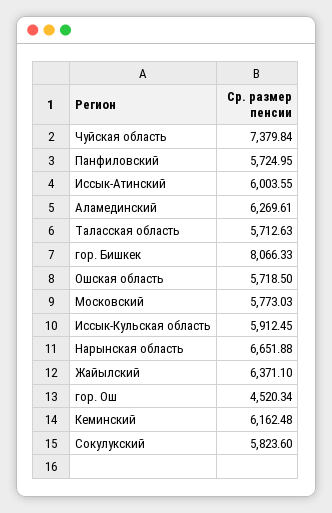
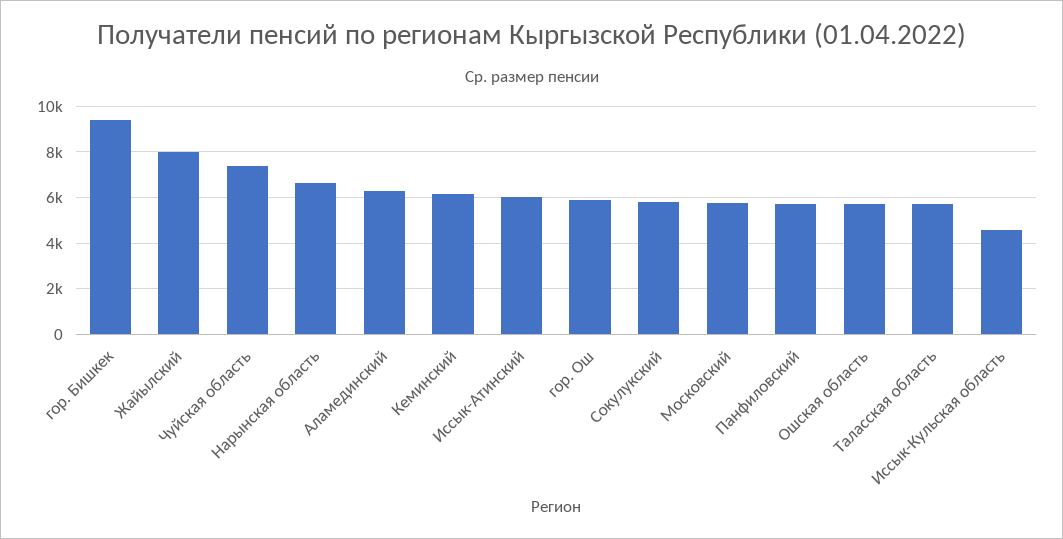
гор. Бишкек: 8066.33 -> 9500
Иссык-Кульская область: 5912.45 -> 4500
Жайылский: 6371.1 -> 8000
гор. Ош: 4520.34 -> 6000

